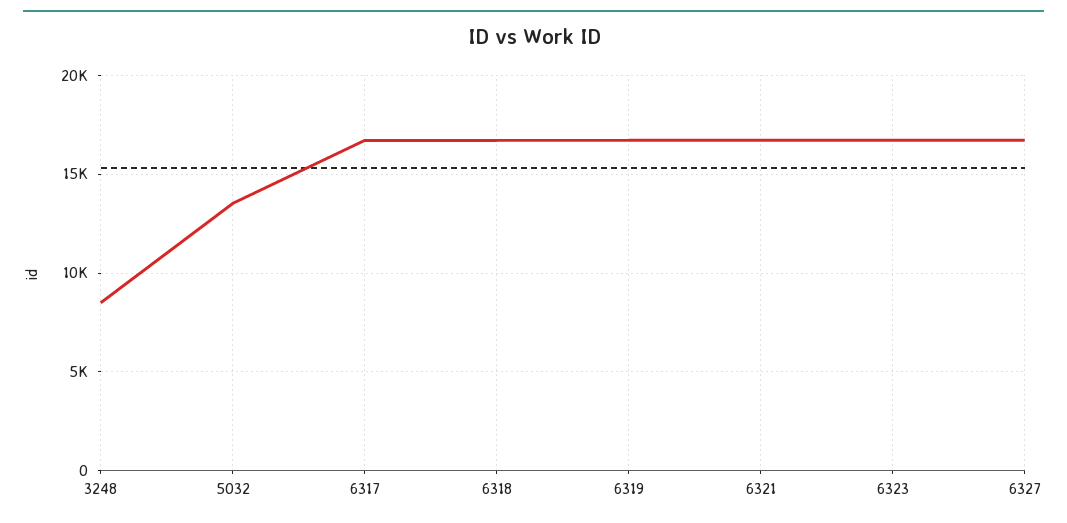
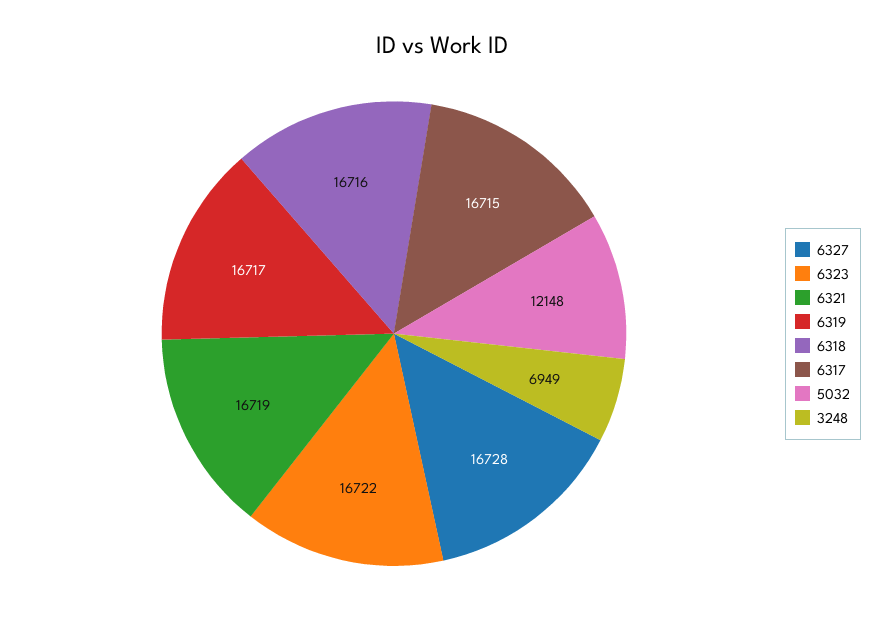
3248: 8500 -> 6949
5032: 13500 -> 12148

